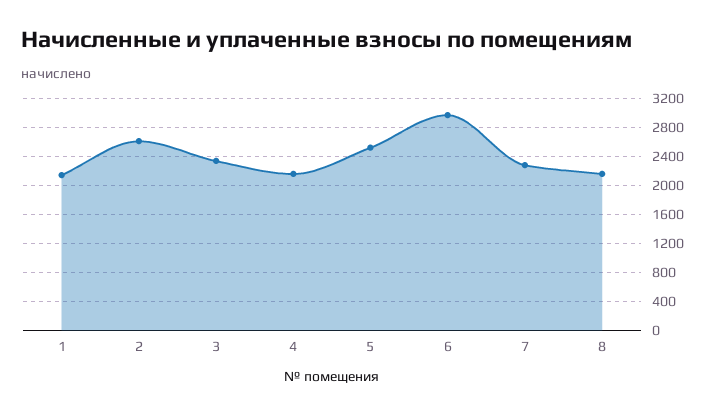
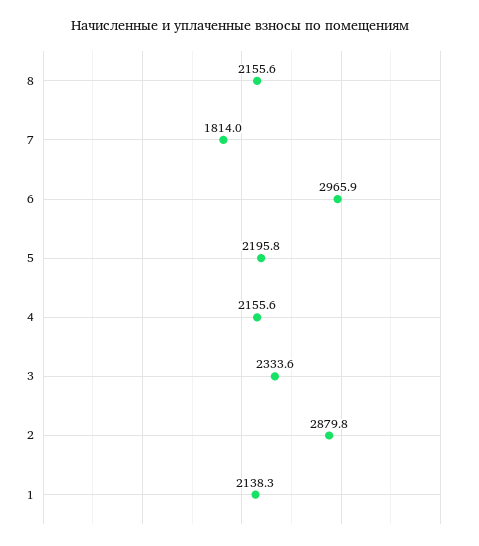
2: 2600 -> 2879.8
5: 2500 -> 2195.8
7: 2300 -> 1814

